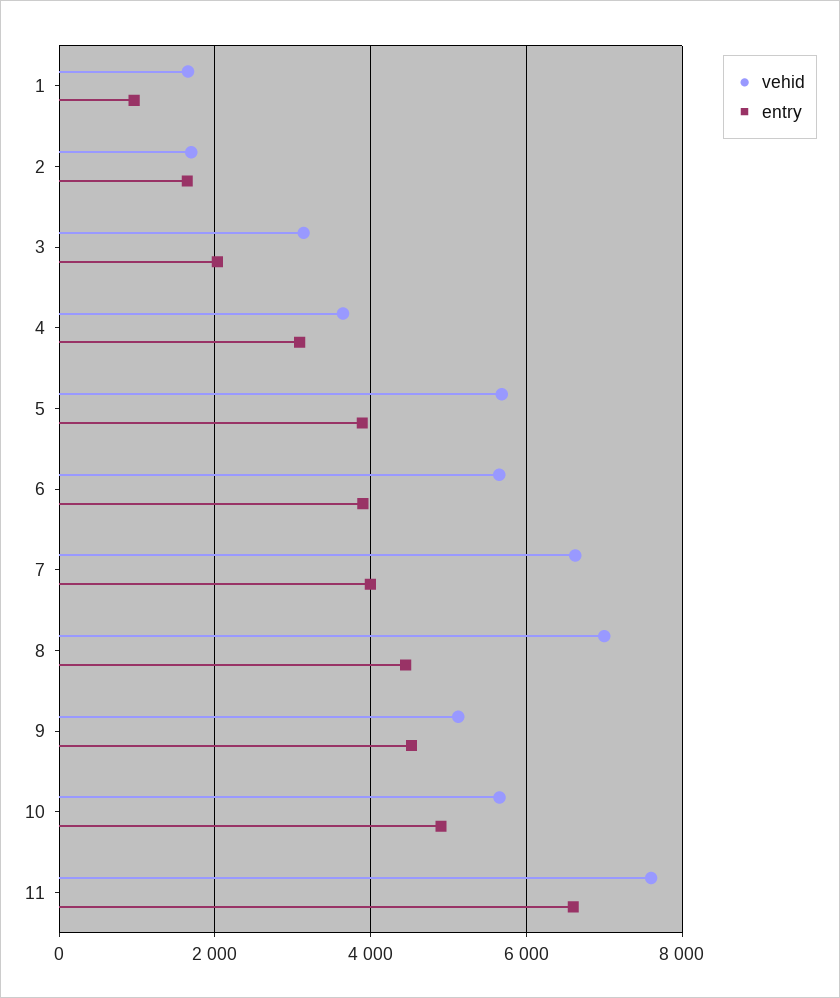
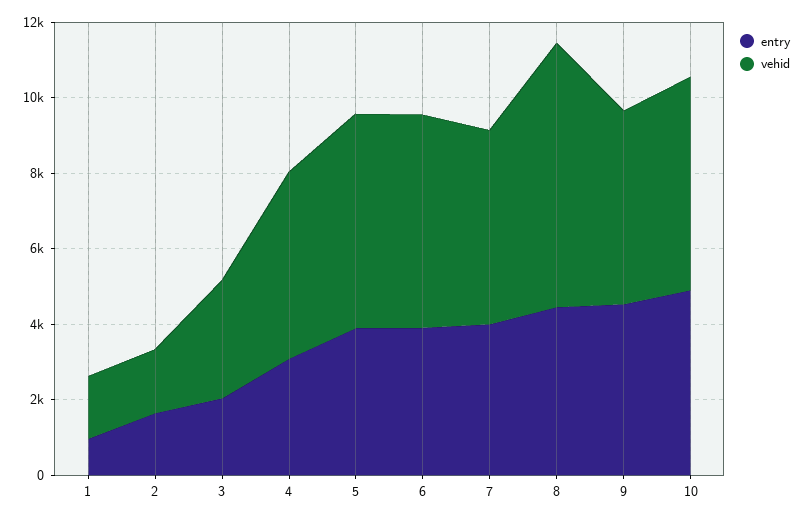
vehid, 4: 3600 -> 5000
vehid, 7: 6600 -> 5000
vehid, 11: 7600 -> none
entry, 11: 6600 -> none

